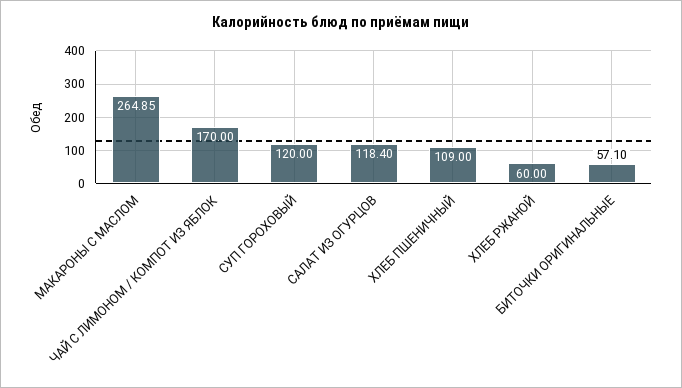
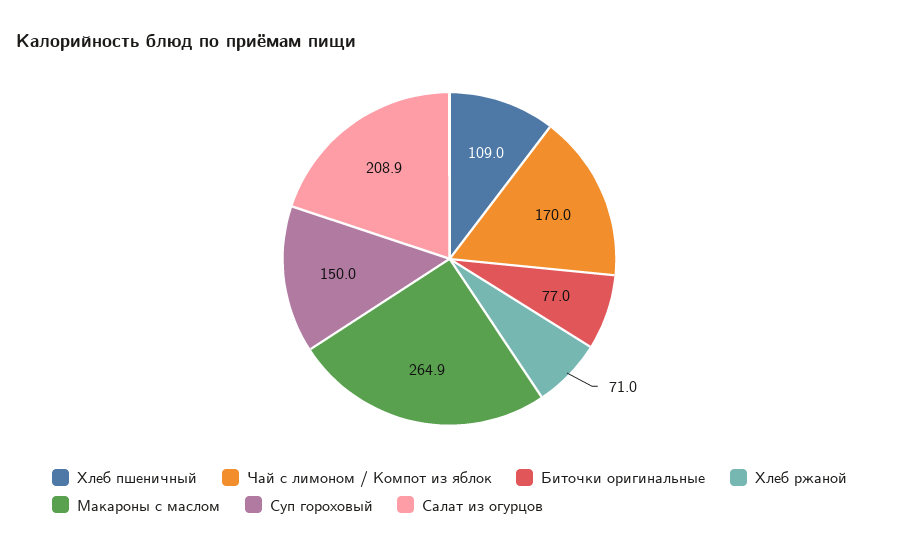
СУП ГОРОХОВЫЙ: 120 -> 150
САЛАТ ИЗ ОГУРЦОВ: 118.4 -> 208.9
ХЛЕБ РЖАНОЙ: 60 -> 71
БИТОЧКИ ОРИГИНАЛЬНЫЕ: 57.1 -> 77

